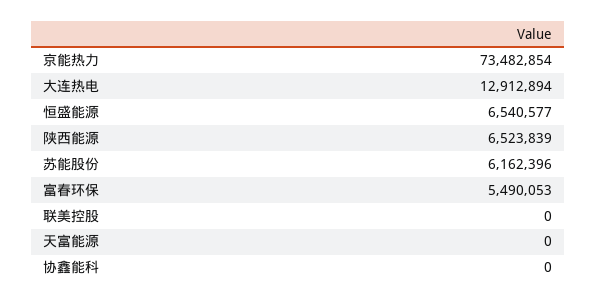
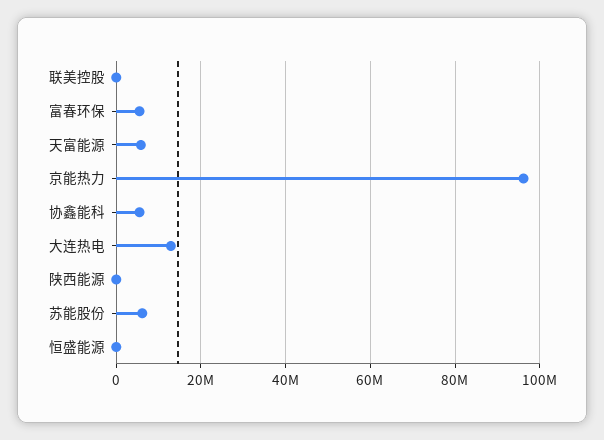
京能热力: 73482854 -> 96000000
恒盛能源: 6540577 -> 0
陕西能源: 6523839 -> 0
天富能源: 0 -> 6000000
协鑫能科: 0 -> 6000000

